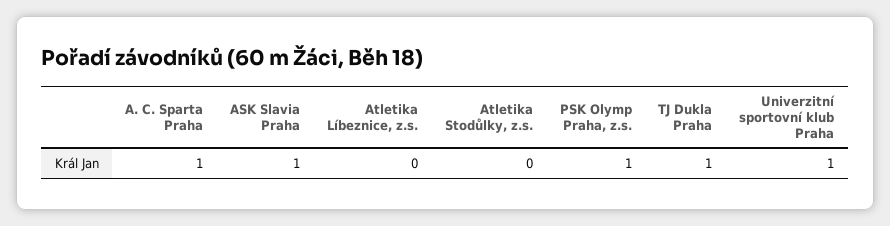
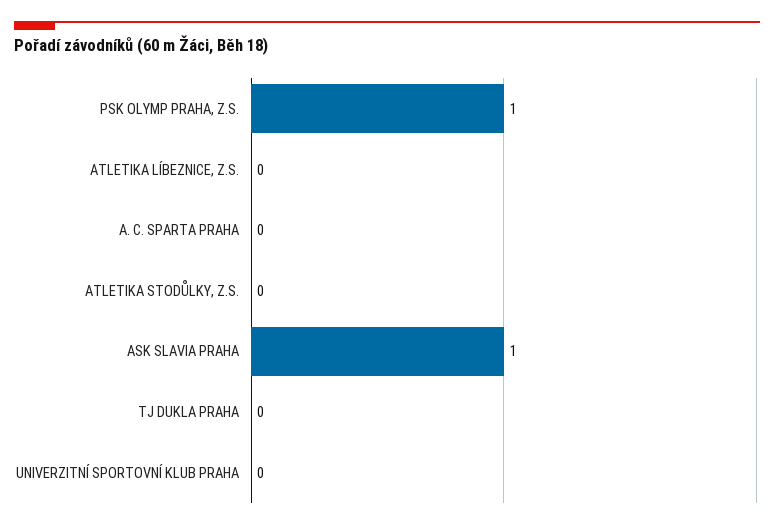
A. C. Sparta Praha: 1 -> 0
TJ Dukla Praha: 1 -> 0
Univerzitní sportovní klub Praha: 1 -> 0

